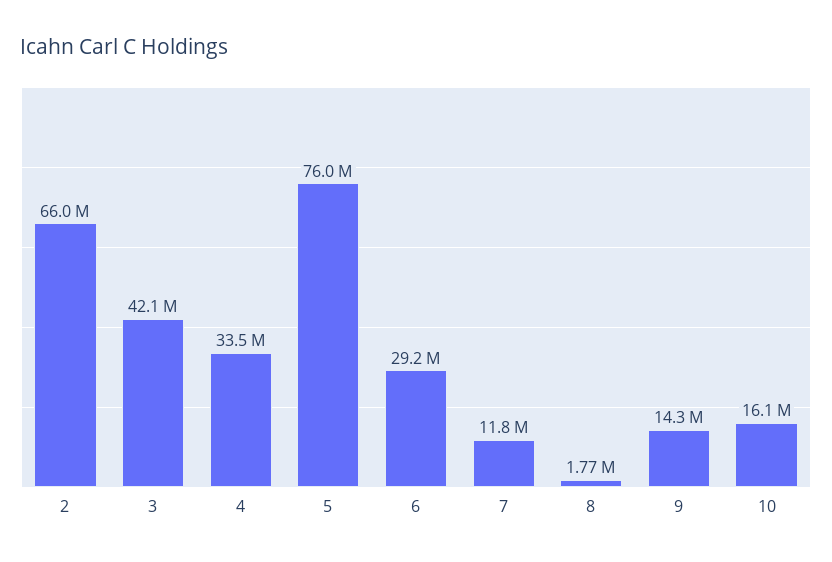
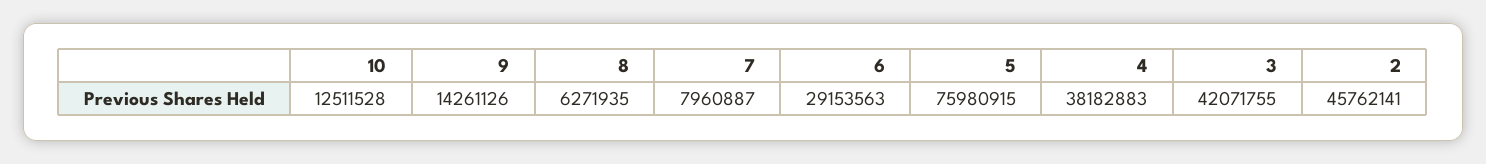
2: 66000000 -> 45762141
4: 33500000 -> 38182883
7: 11800000 -> 7960887
8: 1770000 -> 6271935
10: 16100000 -> 12511528

